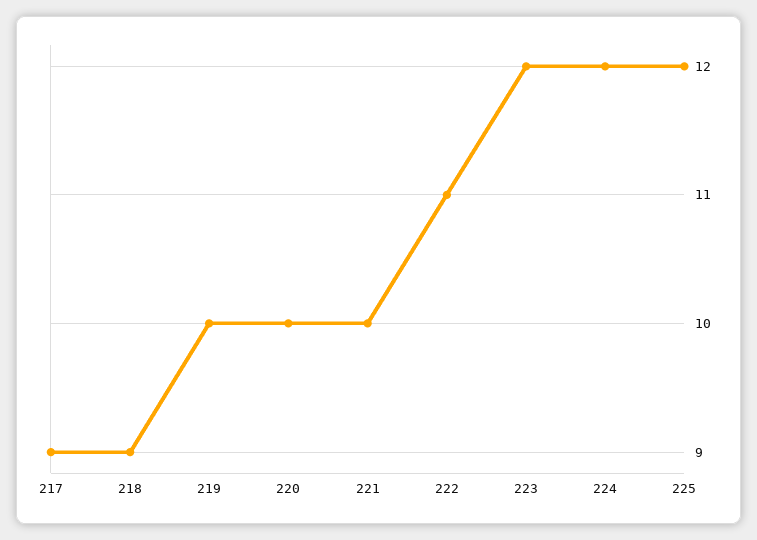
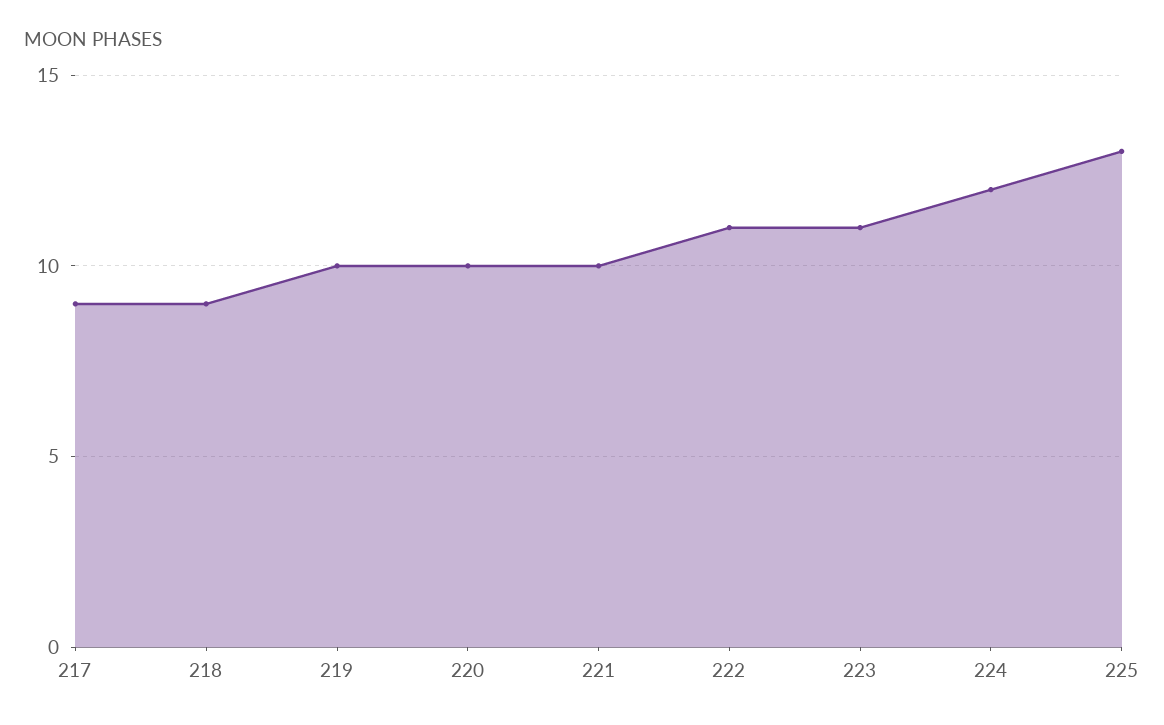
223: 12 -> 11
225: 12 -> 13

